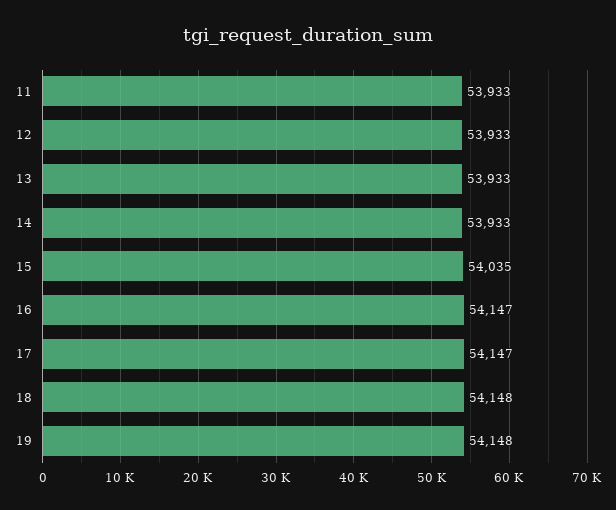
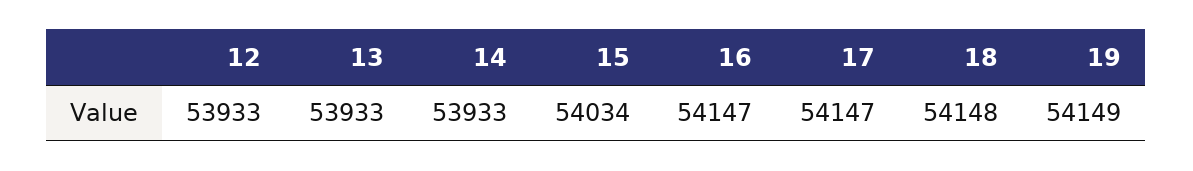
11: 53933 -> none
15: 54035 -> 54034
19: 54148 -> 54149

